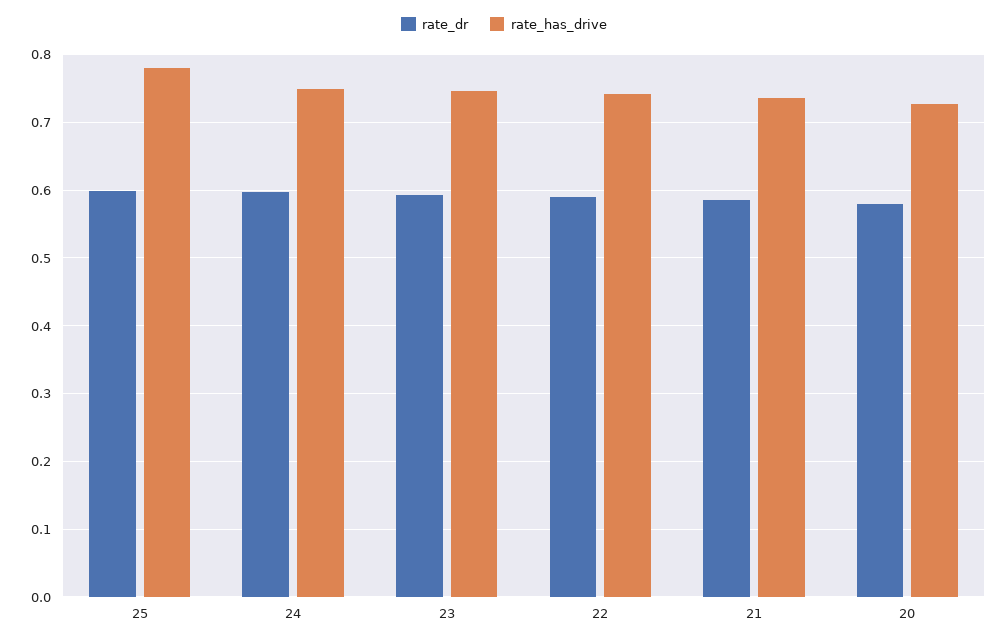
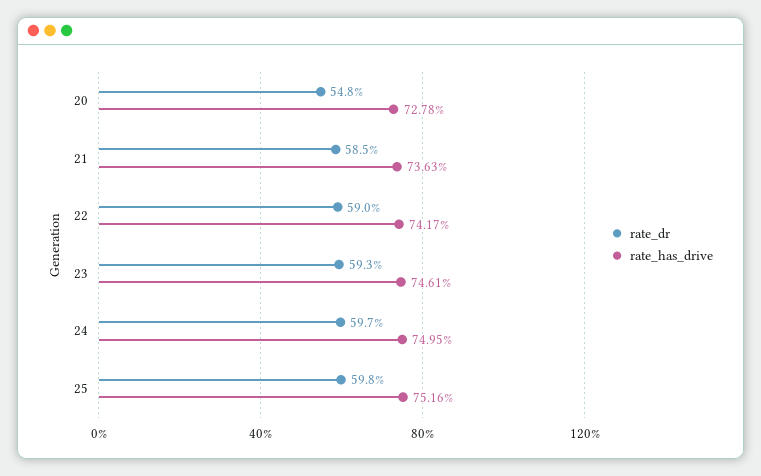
rate_has_drive, 25: 0.78 -> 0.7516
rate_dr, 20: 0.58 -> 0.548

